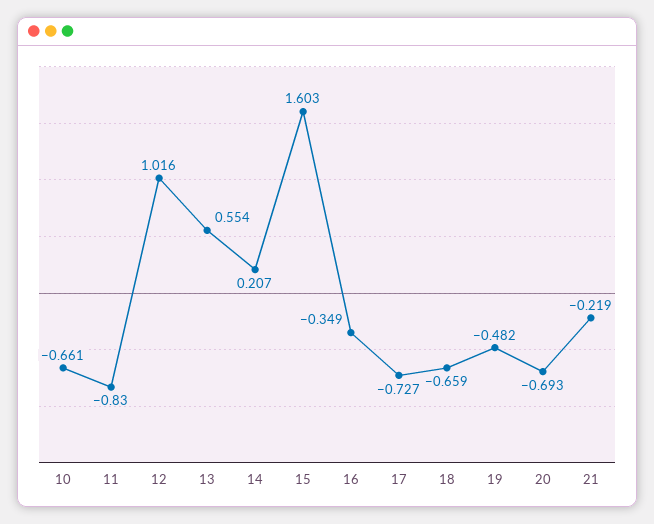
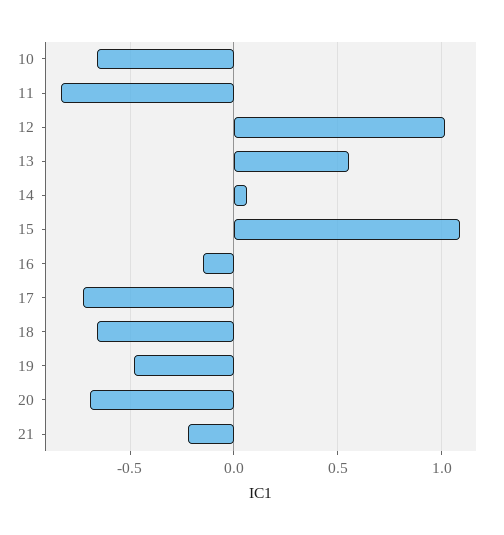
14: 0.207 -> 0.05
15: 1.603 -> 1.1
16: -0.349 -> -0.15

